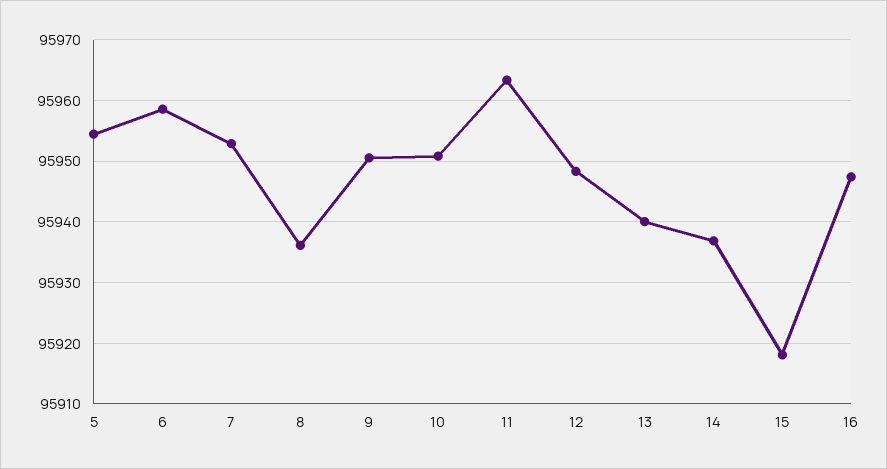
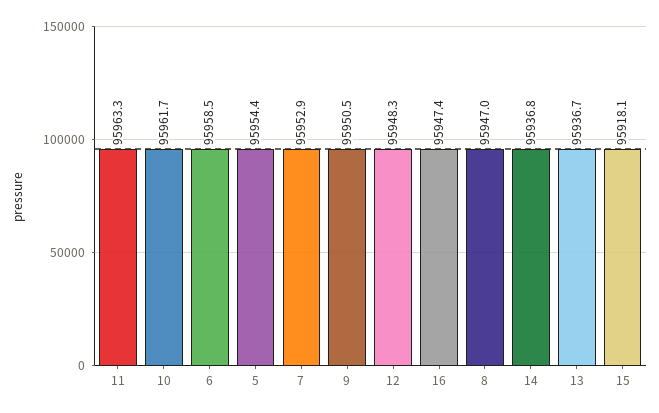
8: 95936 -> 95947
10: 95951 -> 95961.7
13: 95940 -> 95936.7

